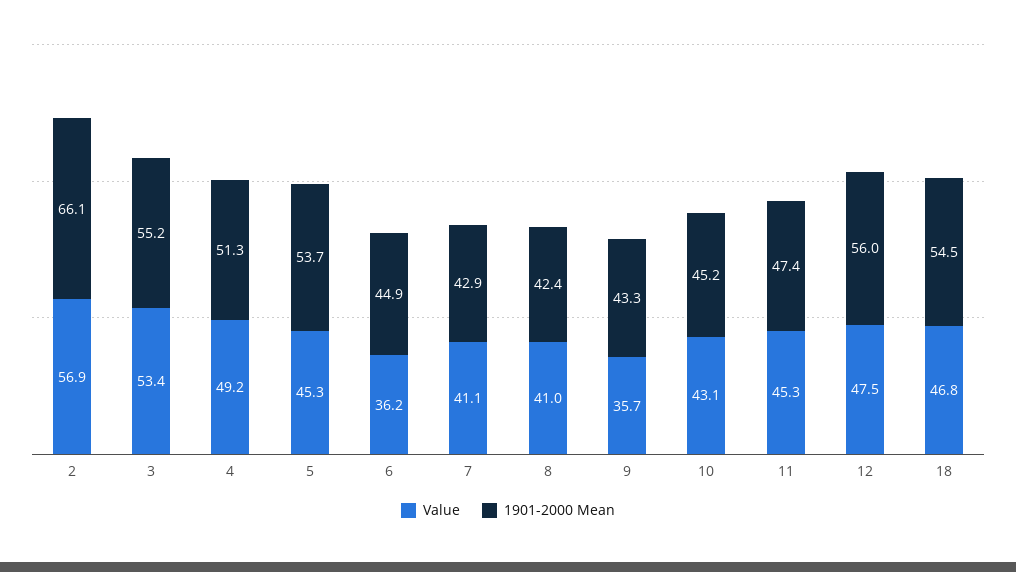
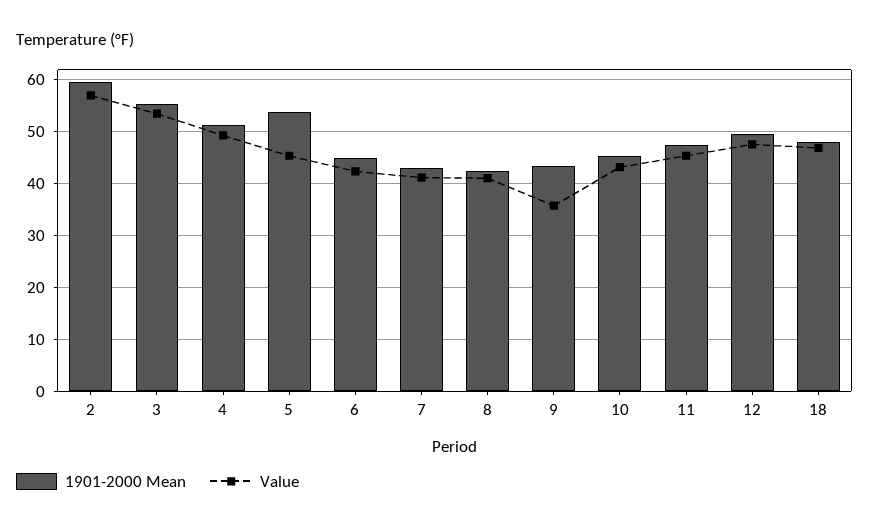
1901-2000 Mean, 2: 66.1 -> 60
Value, 6: 36.2 -> 42
1901-2000 Mean, 12: 56 -> 50
1901-2000 Mean, 18: 54.5 -> 48

